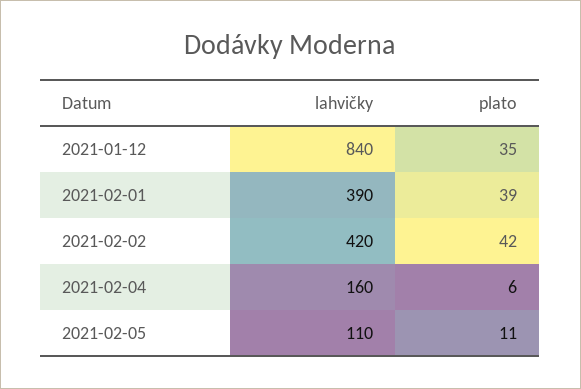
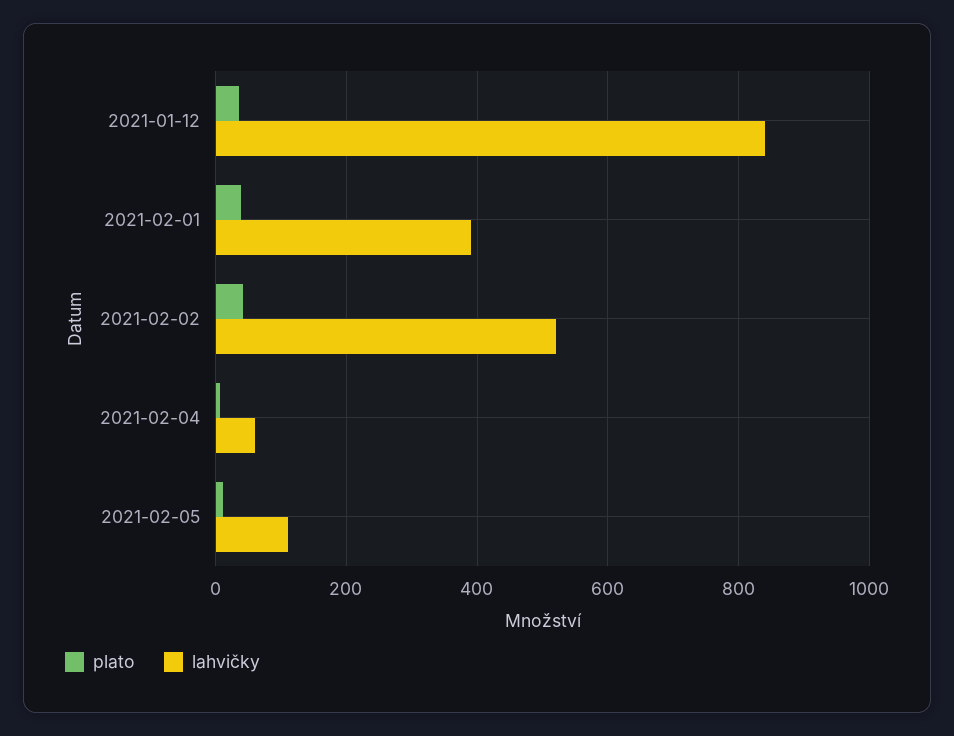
lahvičky, 2021-02-02: 420 -> 520
lahvičky, 2021-02-04: 160 -> 60

